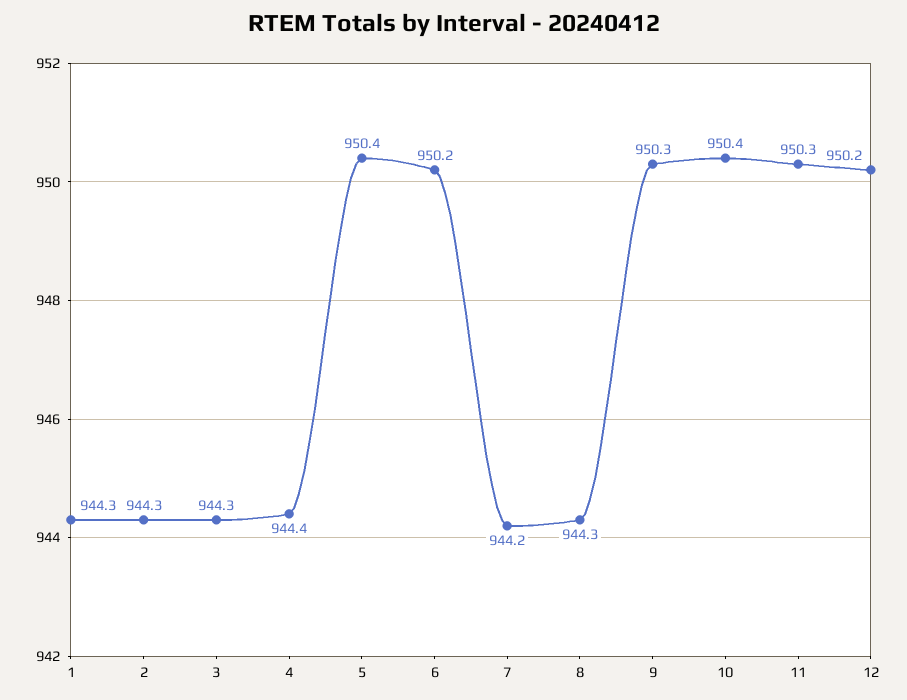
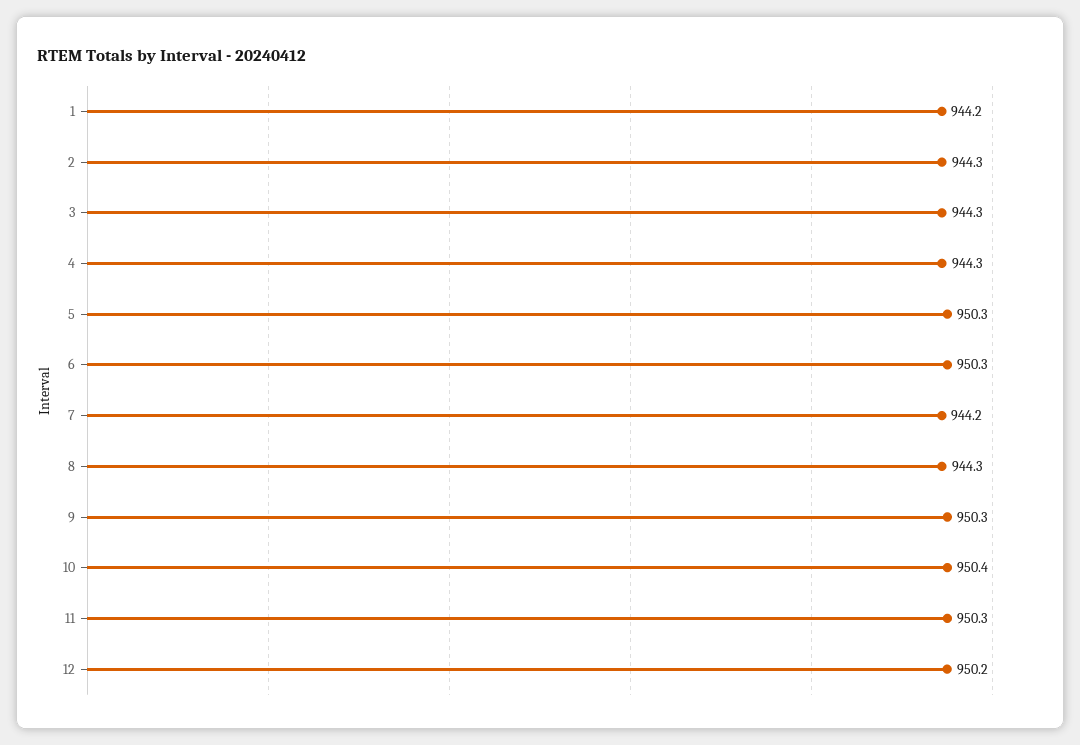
1: 944.3 -> 944.2
4: 944.4 -> 944.3
5: 950.4 -> 950.3
6: 950.2 -> 950.3

